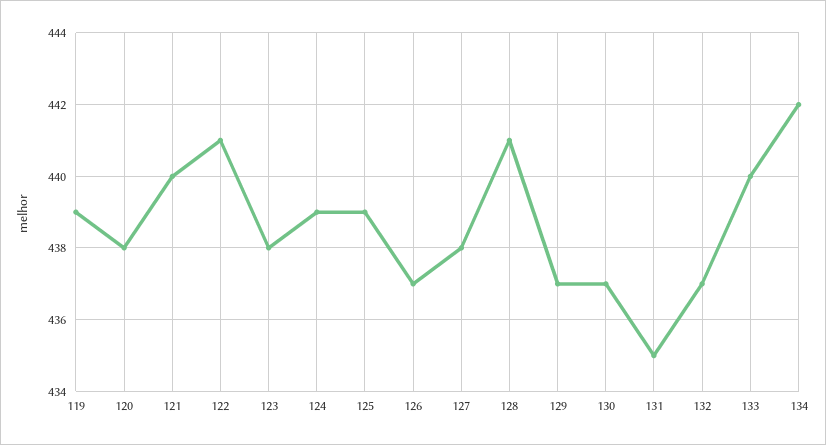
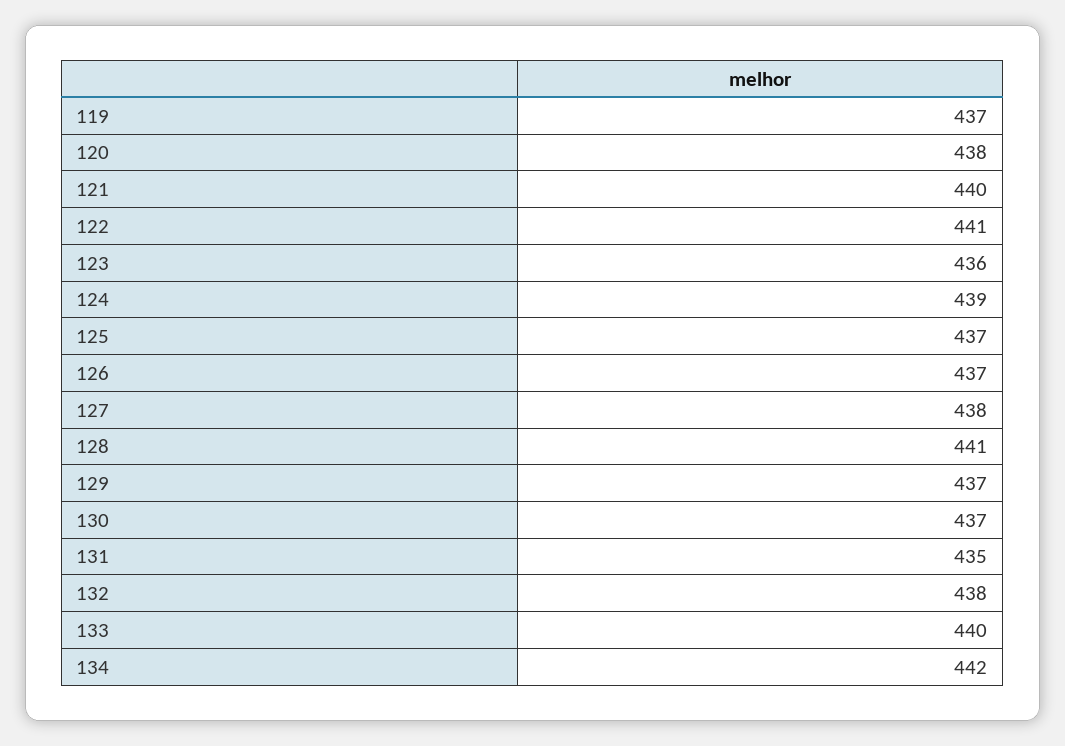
119: 439 -> 437
123: 438 -> 436
125: 439 -> 437
132: 437 -> 438

